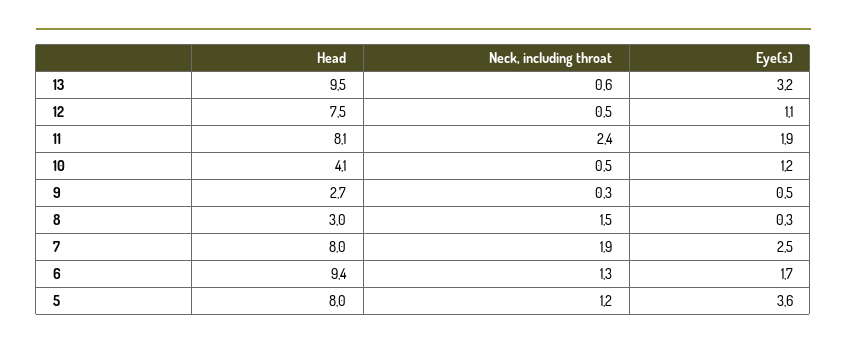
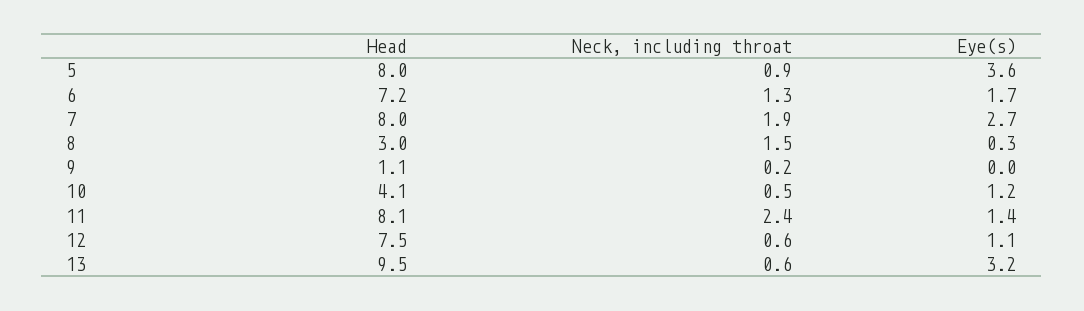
Neck, including throat, 12: 0.5 -> 0.6
Eye(s), 11: 1.9 -> 1.4
Head, 9: 2.7 -> 1.1
Neck, including throat, 9: 0.3 -> 0.2
Eye(s), 9: 0.5 -> 0
Eye(s), 7: 2.5 -> 2.7
Head, 6: 9.4 -> 7.2
Neck, including throat, 5: 1.2 -> 0.9

